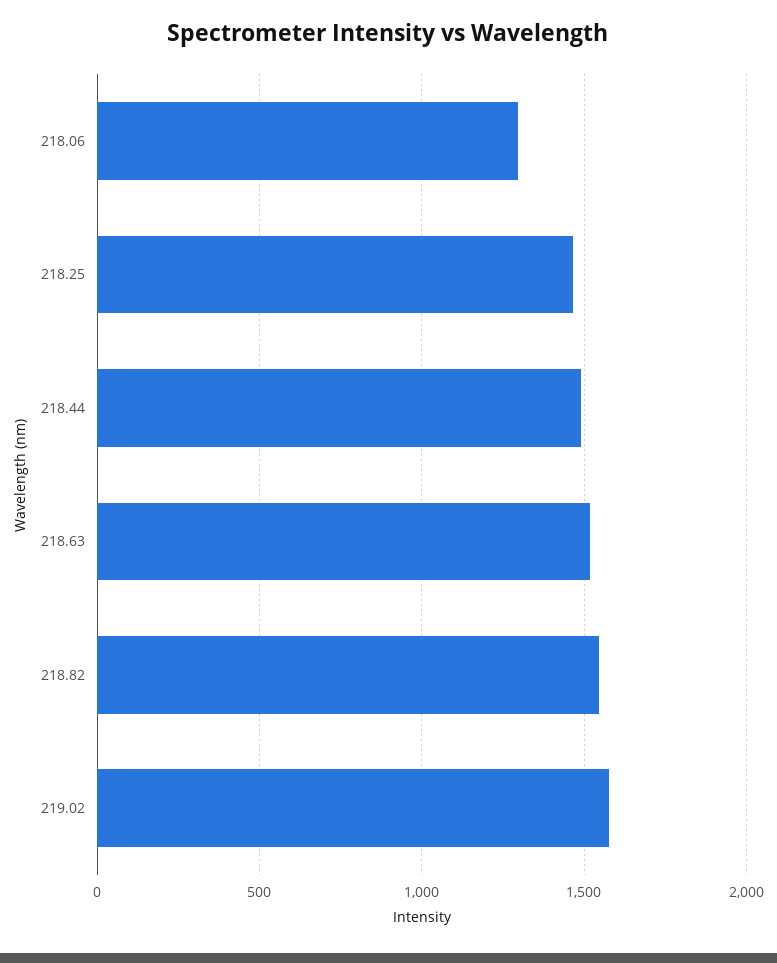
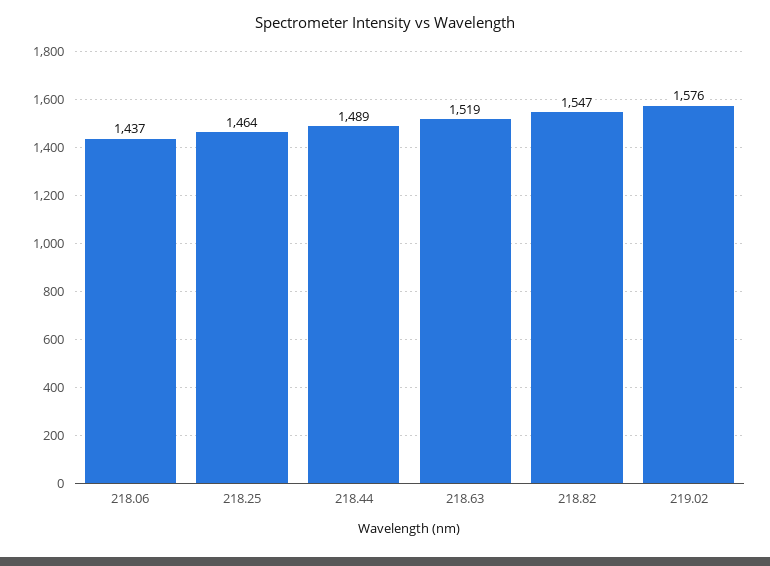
218.06: 1300 -> 1437

